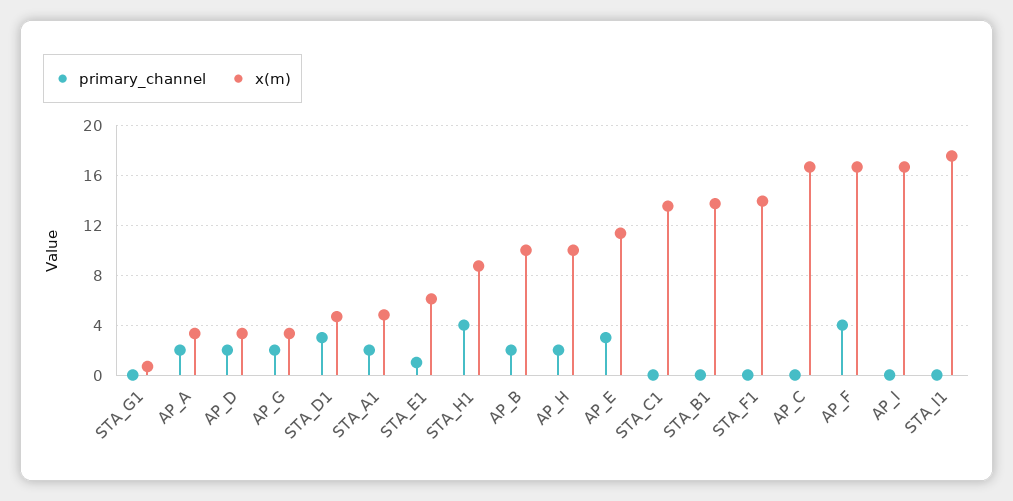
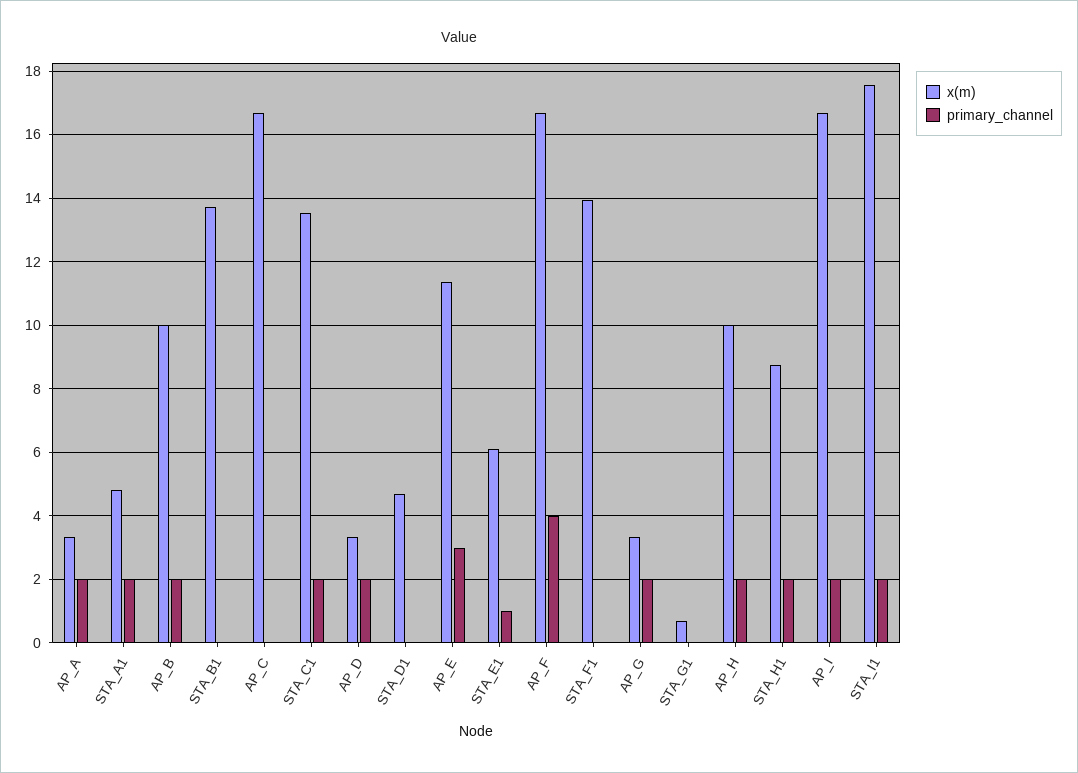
primary_channel, STA_D1: 3 -> 0
primary_channel, STA_H1: 4 -> 2
primary_channel, STA_C1: 0 -> 2
primary_channel, AP_I: 0 -> 2
primary_channel, STA_I1: 0 -> 2

